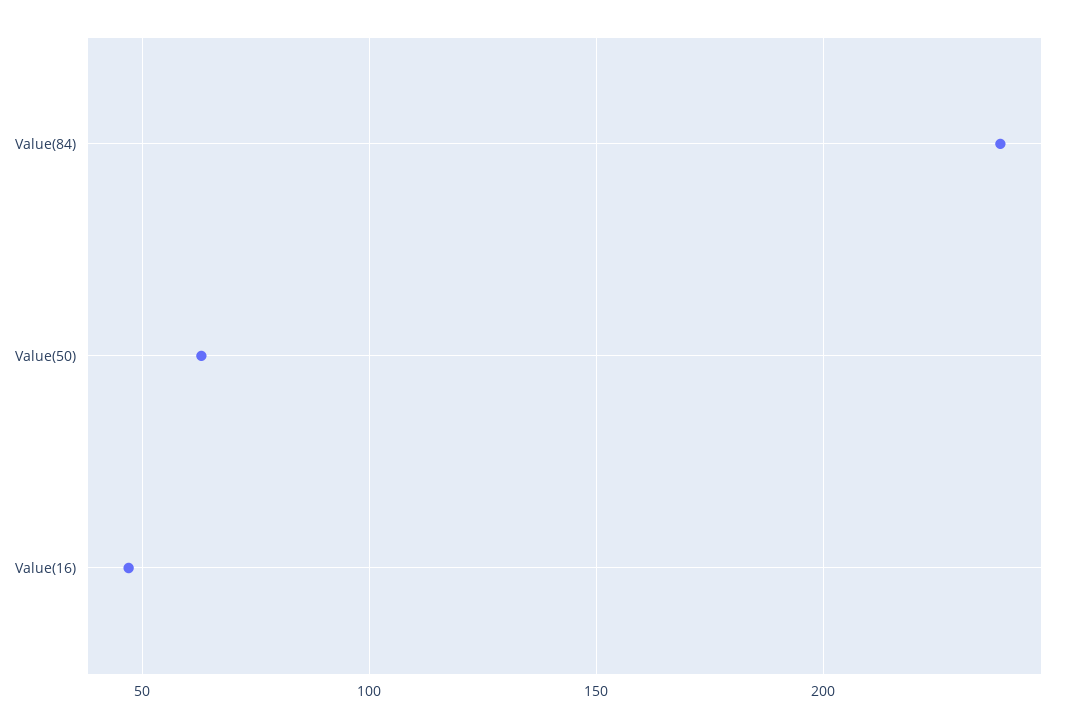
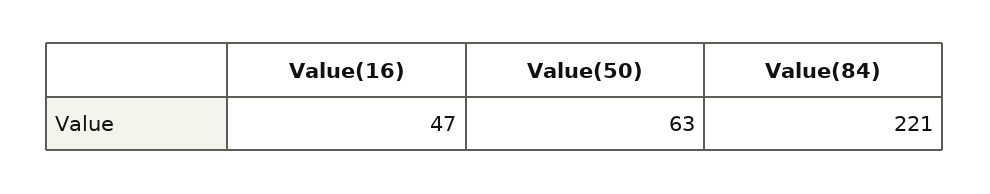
Value(84): 240 -> 221

